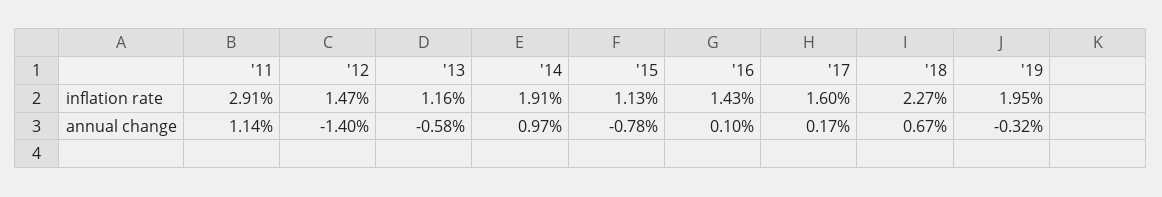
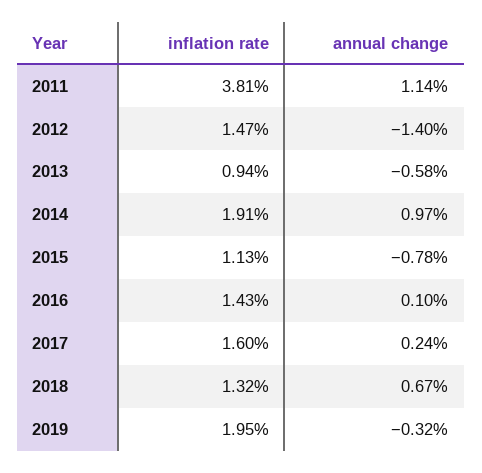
'11, inflation rate: 2.91 -> 3.81
'13, inflation rate: 1.16 -> 0.94
'18, inflation rate: 2.27 -> 1.32
'17, annual change: 0.17 -> 0.24

